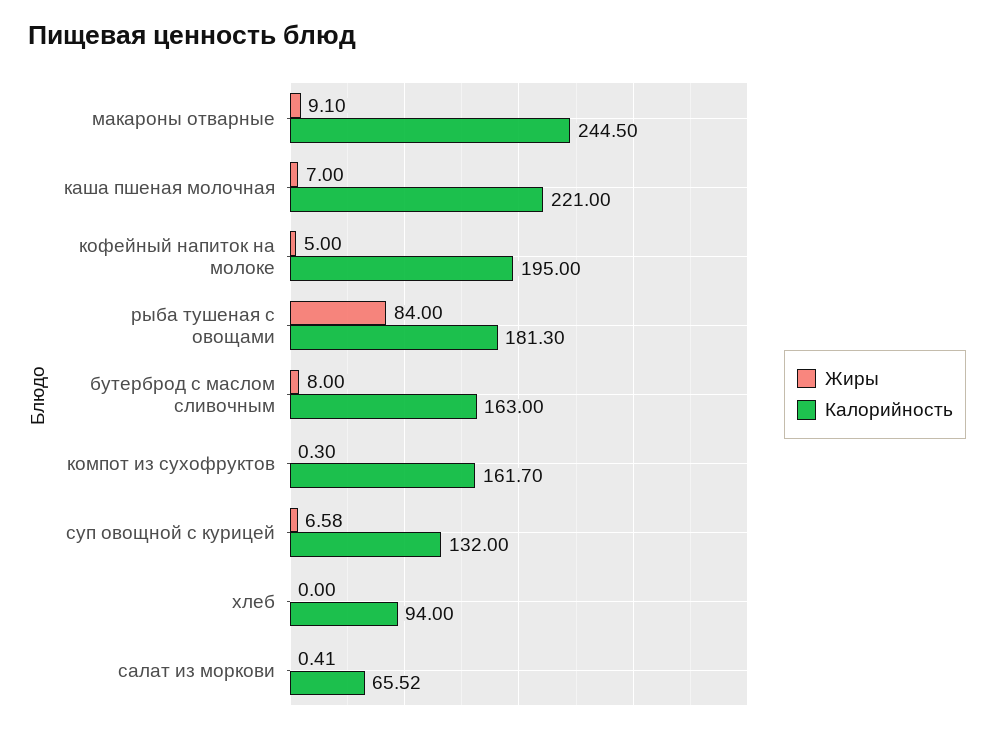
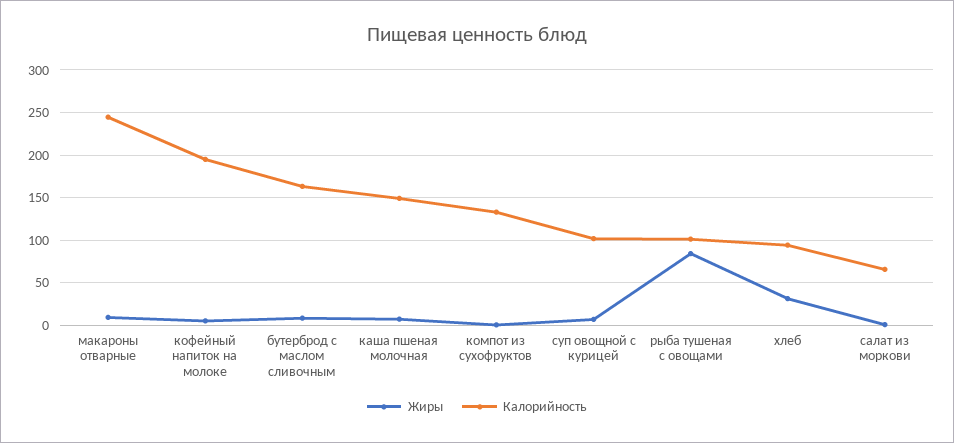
Калорийность, каша пшеная молочная: 221 -> 150
Калорийность, рыба тушеная с овощами: 181.3 -> 100
Калорийность, компот из сухофруктов: 161.7 -> 130
Калорийность, суп овощной с курицей: 132 -> 100
Жиры, хлеб: 0 -> 30

